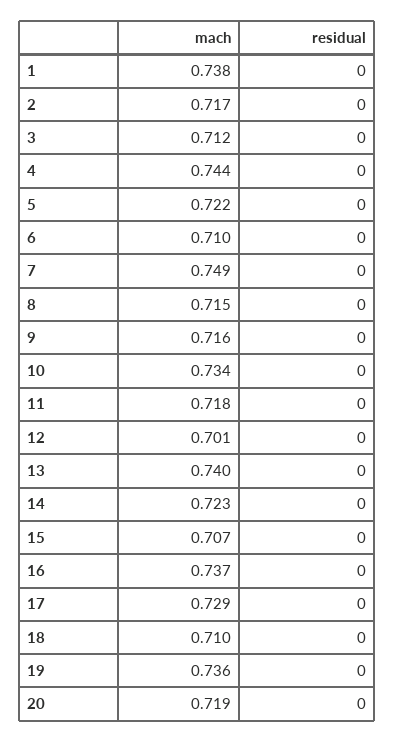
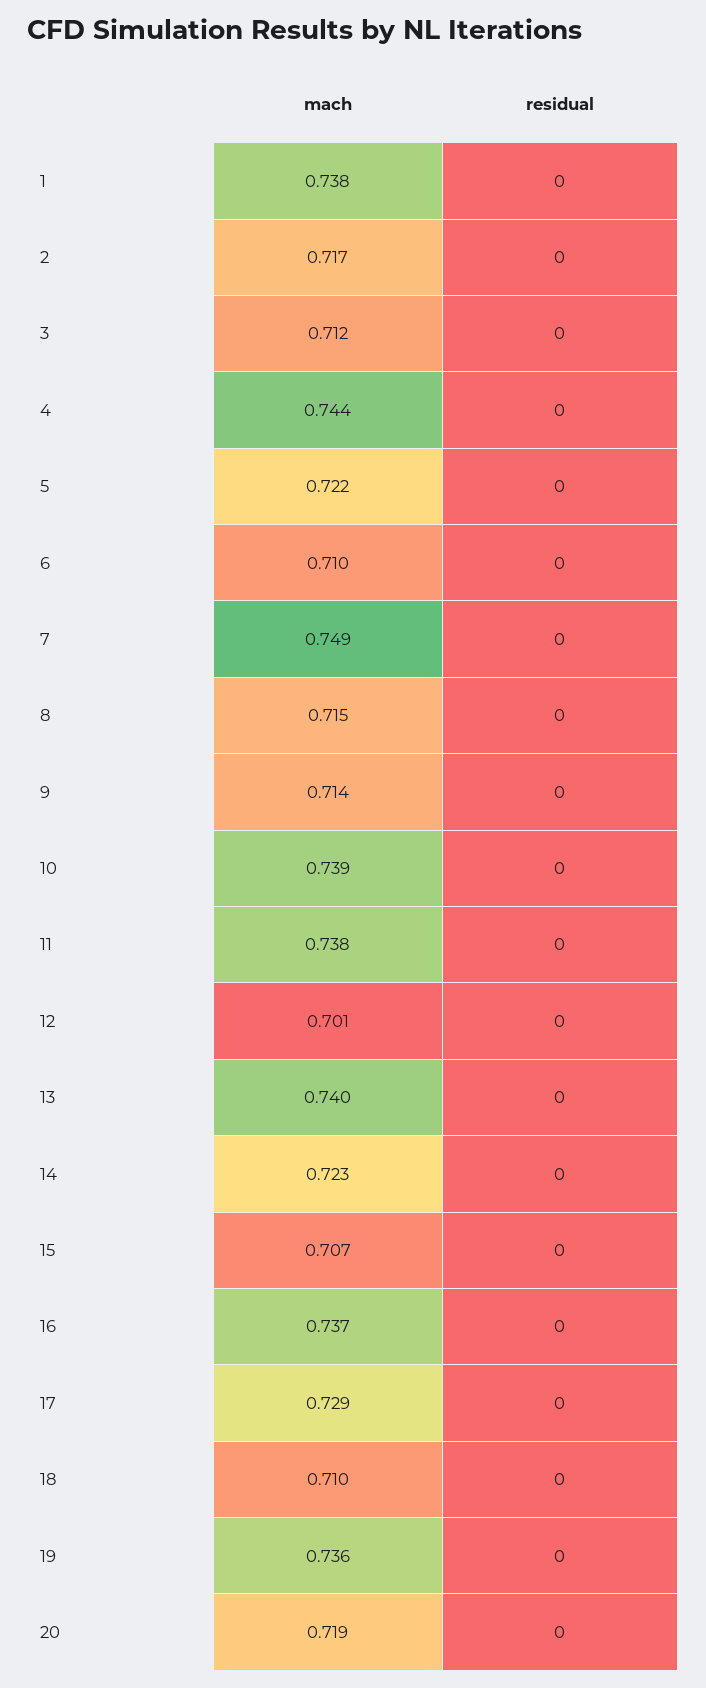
mach, 9: 0.716 -> 0.714
mach, 10: 0.734 -> 0.739
mach, 11: 0.718 -> 0.738

